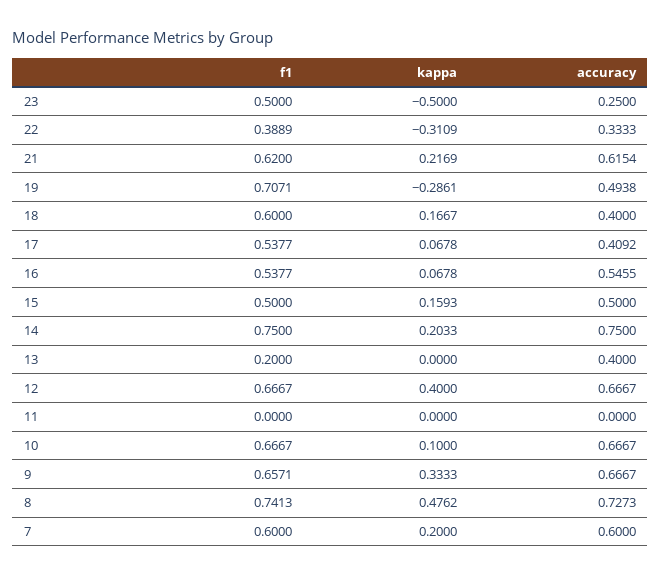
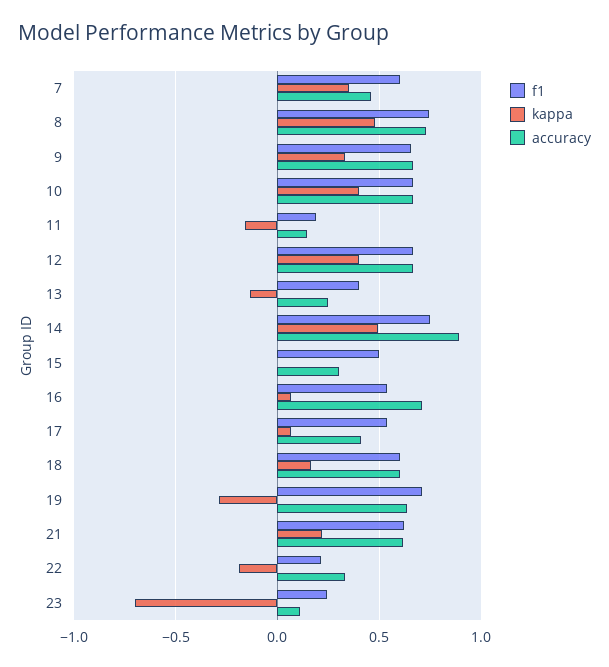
f1, 23: 0.5 -> 0.25
kappa, 23: -0.5 -> -0.7
accuracy, 23: 0.25 -> 0.1
f1, 22: 0.3889 -> 0.2
kappa, 22: -0.3109 -> -0.2
accuracy, 19: 0.4938 -> 0.65
accuracy, 18: 0.4 -> 0.6
accuracy, 16: 0.5455 -> 0.7
kappa, 15: 0.1593 -> 0
accuracy, 15: 0.5 -> 0.3
kappa, 14: 0.2033 -> 0.5
accuracy, 14: 0.75 -> 0.9
f1, 13: 0.2 -> 0.4
kappa, 13: 0 -> -0.15
accuracy, 13: 0.4 -> 0.25
f1, 11: 0 -> 0.2
kappa, 11: 0 -> -0.15
accuracy, 11: 0 -> 0.15
kappa, 10: 0.1 -> 0.4
kappa, 7: 0.2 -> 0.35
accuracy, 7: 0.6 -> 0.45

